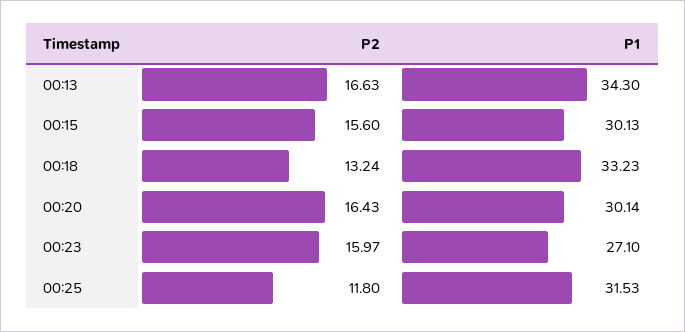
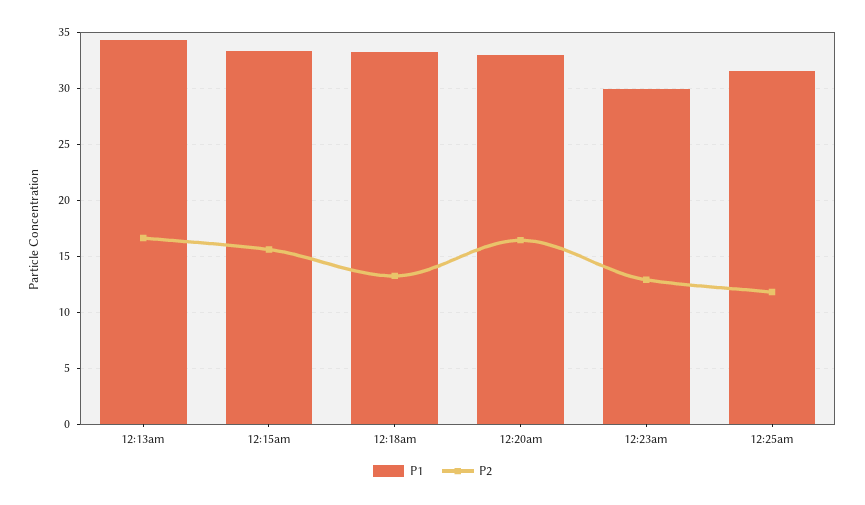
P1, 00:15: 30.13 -> 33
P1, 00:20: 30.14 -> 33
P2, 00:23: 15.97 -> 13
P1, 00:23: 27.1 -> 30

